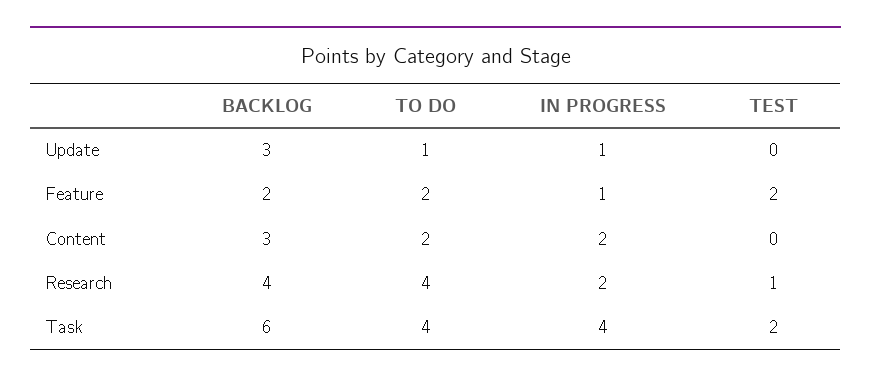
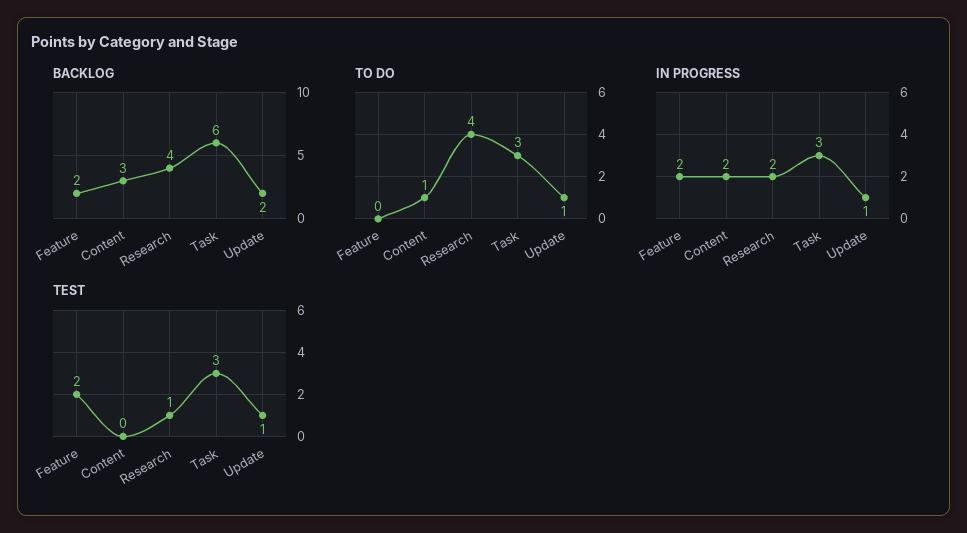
BACKLOG, Update: 3 -> 2
TEST, Update: 0 -> 1
TO DO, Feature: 2 -> 0
IN PROGRESS, Feature: 1 -> 2
TO DO, Content: 2 -> 1
TO DO, Task: 4 -> 3
IN PROGRESS, Task: 4 -> 3
TEST, Task: 2 -> 3

